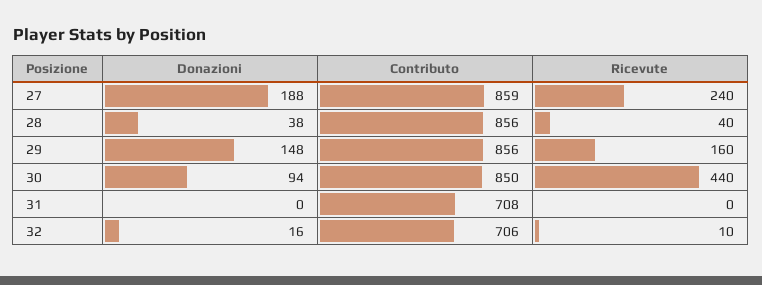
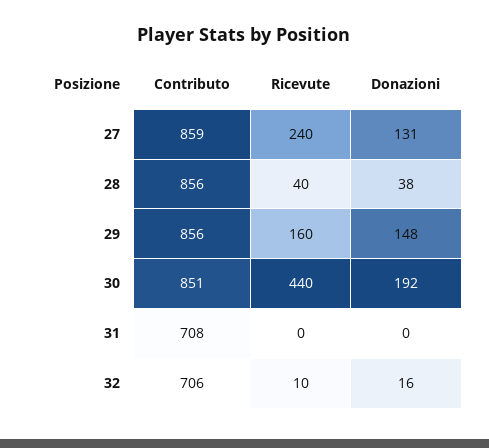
Donazioni, 27: 188 -> 131
Donazioni, 30: 94 -> 192
Contributo, 30: 850 -> 851

